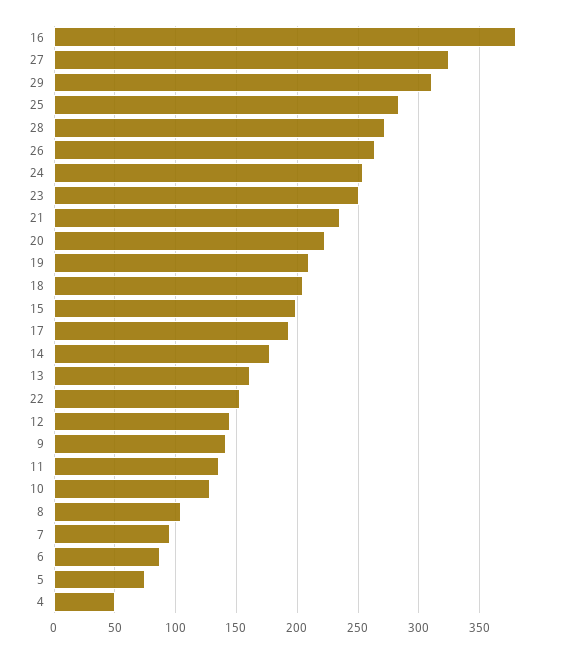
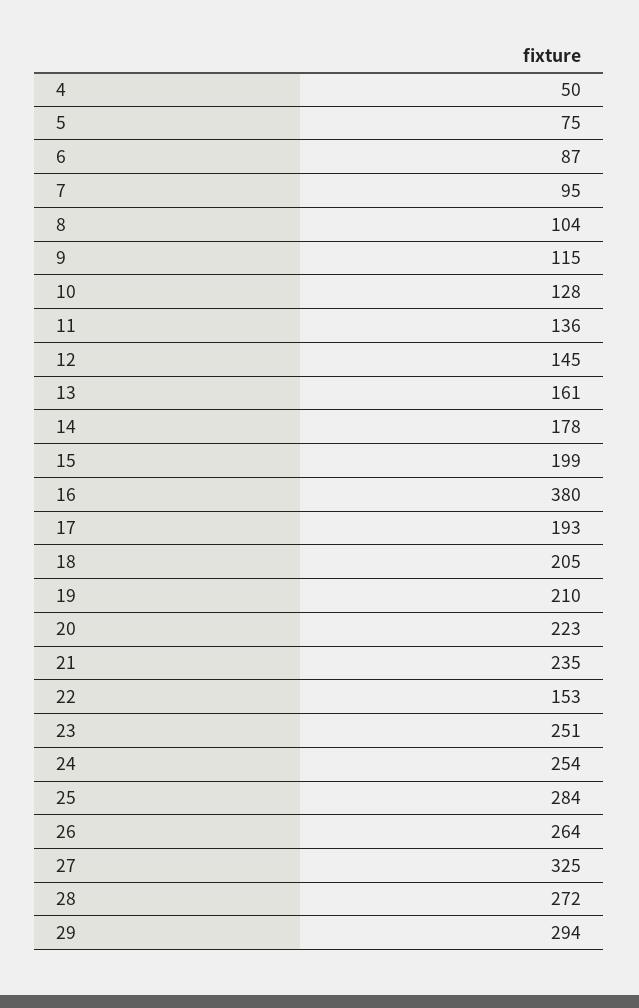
29: 310 -> 294
9: 140 -> 115

